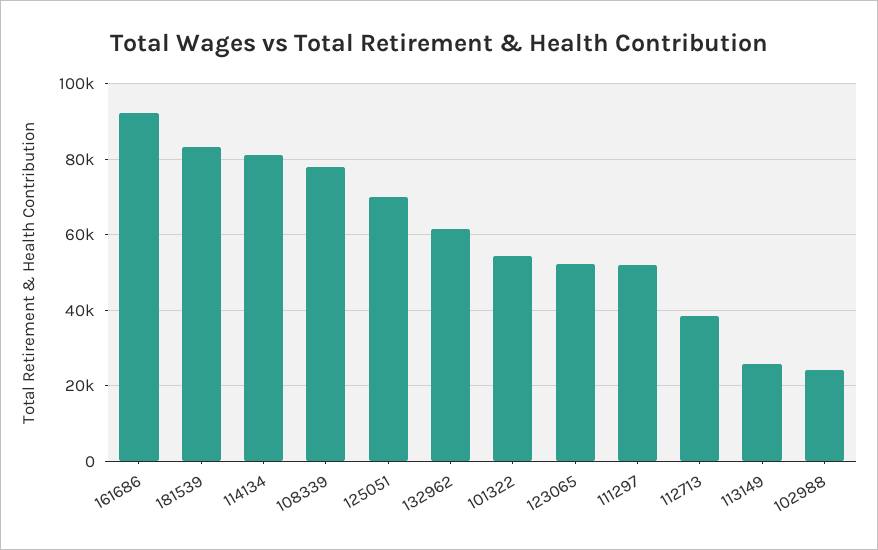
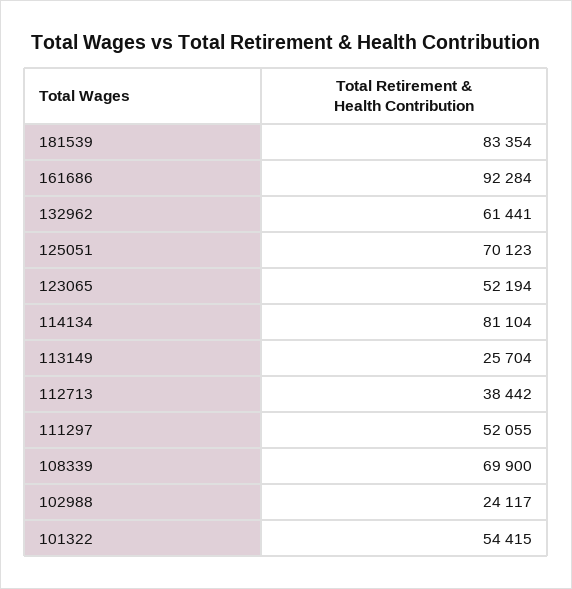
108339: 78000 -> 69900

